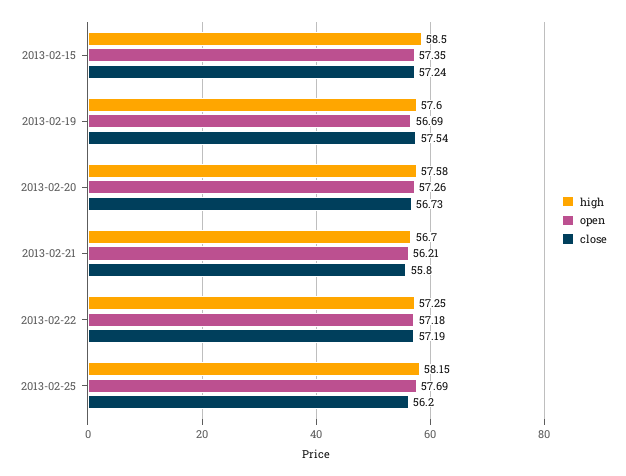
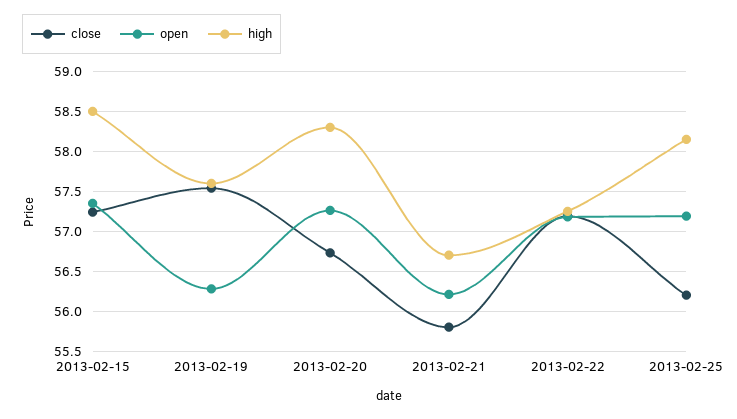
open, 2013-02-19: 56.69 -> 56.3
high, 2013-02-20: 57.58 -> 58.3
open, 2013-02-25: 57.69 -> 57.2

